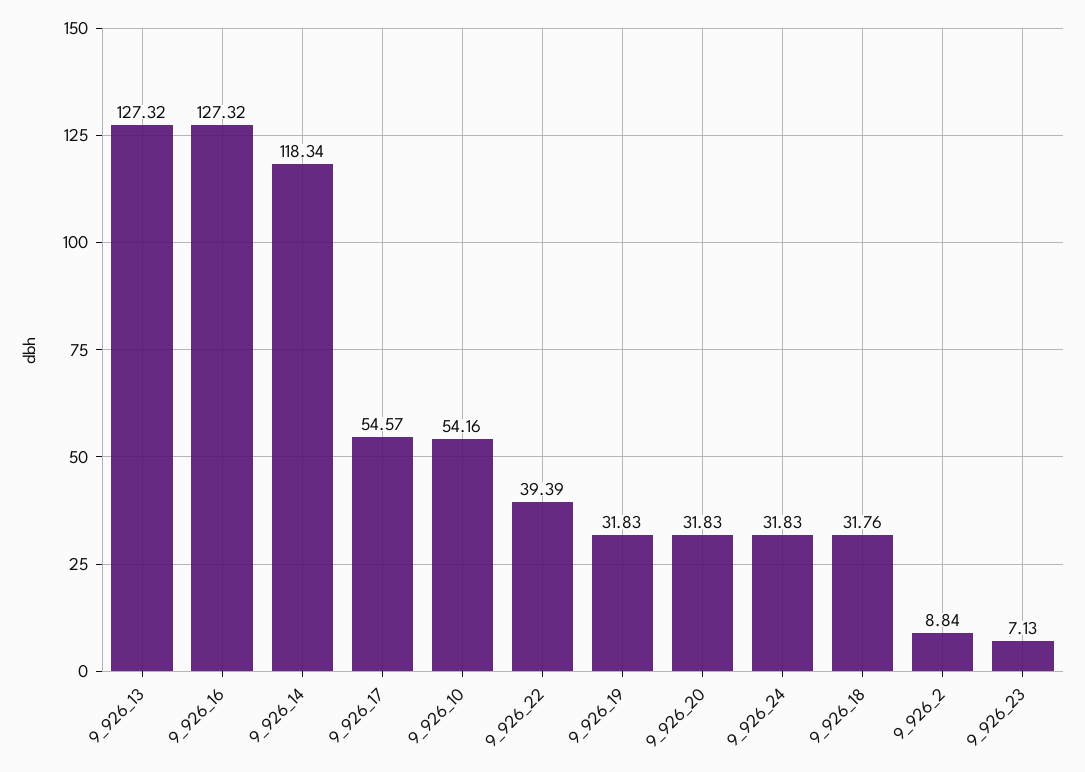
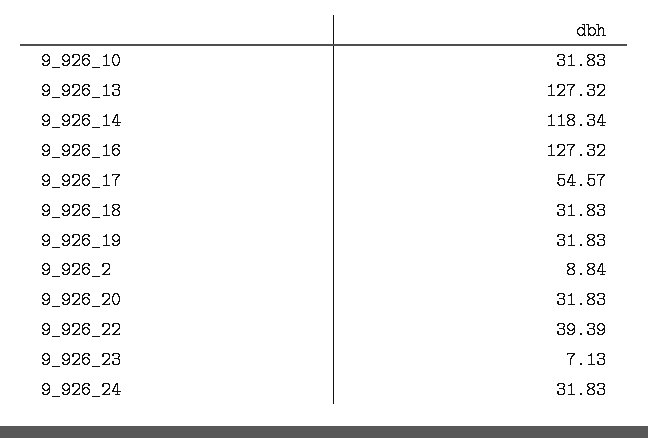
9_926_10: 54.16 -> 31.83
9_926_18: 31.76 -> 31.83

